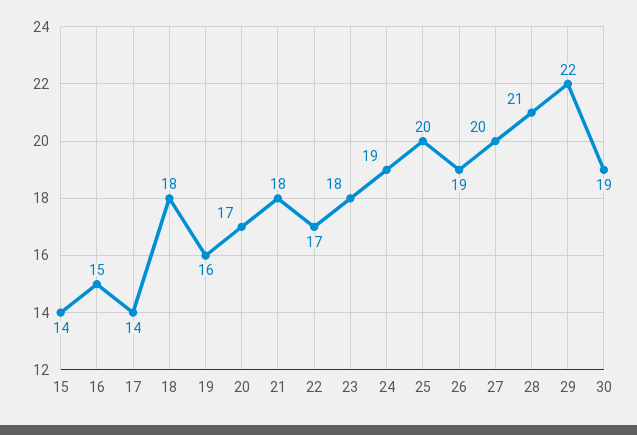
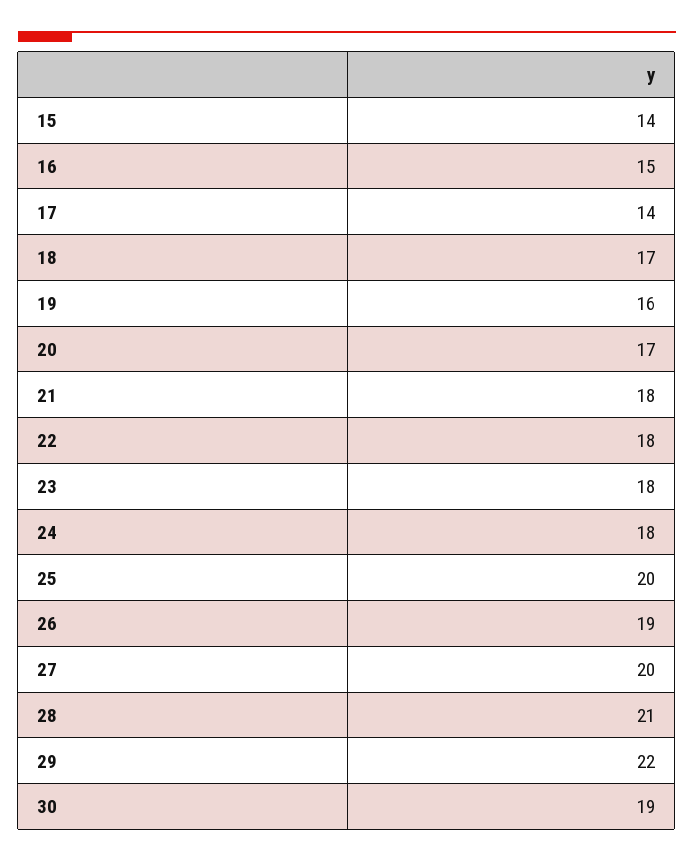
18: 18 -> 17
22: 17 -> 18
24: 19 -> 18

